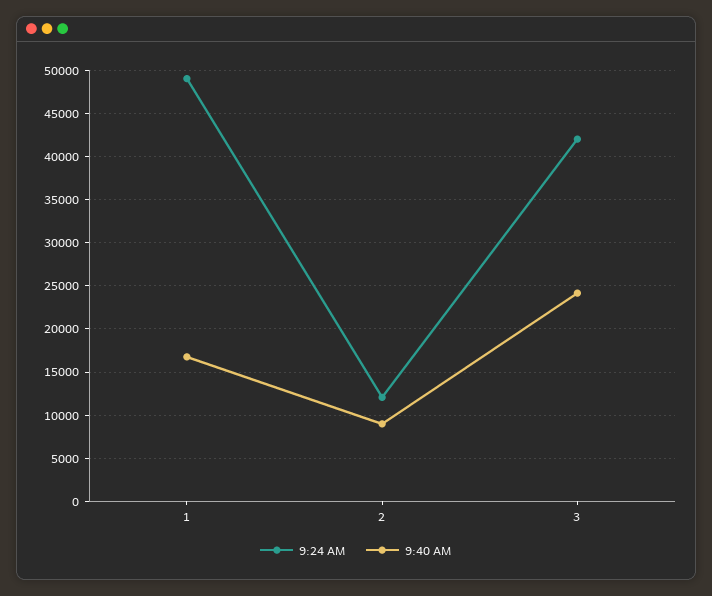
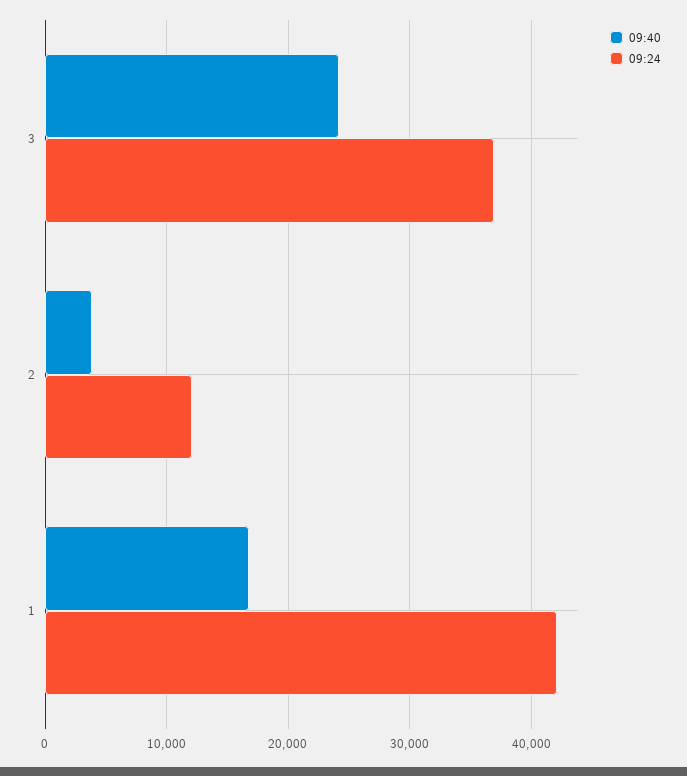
9:24 AM, 1: 49000 -> 42000
9:40 AM, 2: 9000 -> 4000
9:24 AM, 3: 42000 -> 37000

